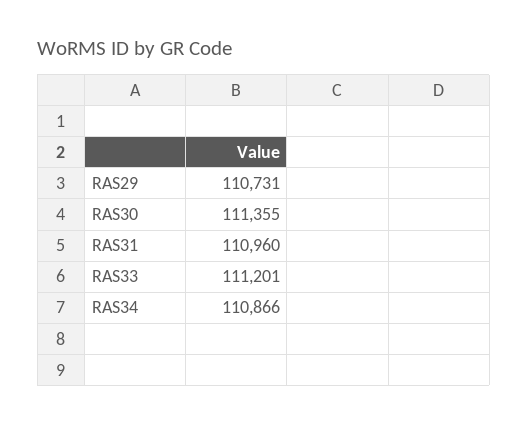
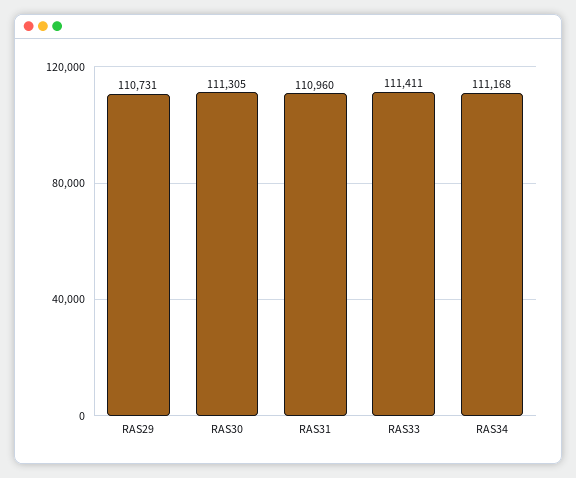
RAS30: 111355 -> 111305
RAS33: 111201 -> 111411
RAS34: 110866 -> 111168

